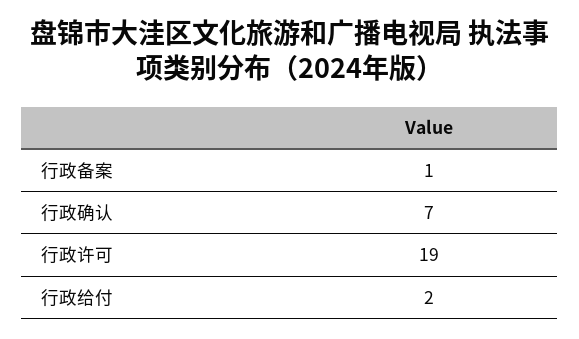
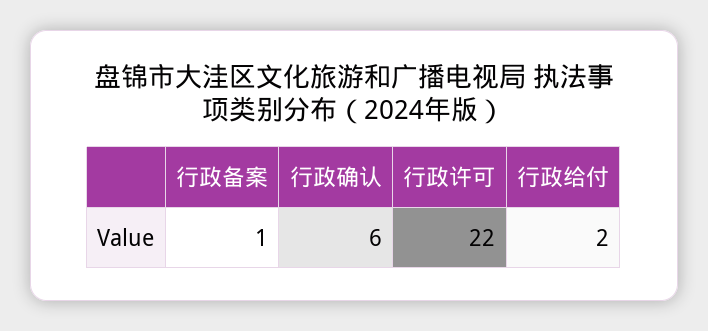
行政确认: 7 -> 6
行政许可: 19 -> 22

